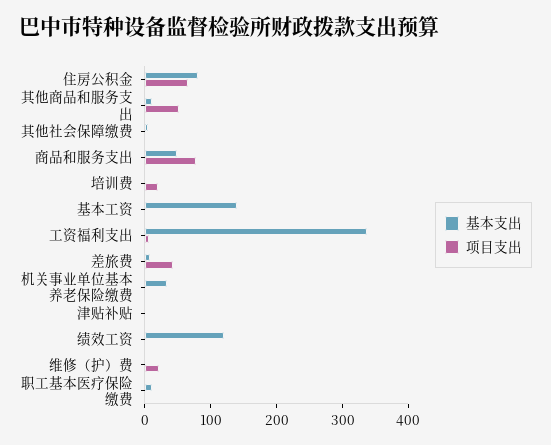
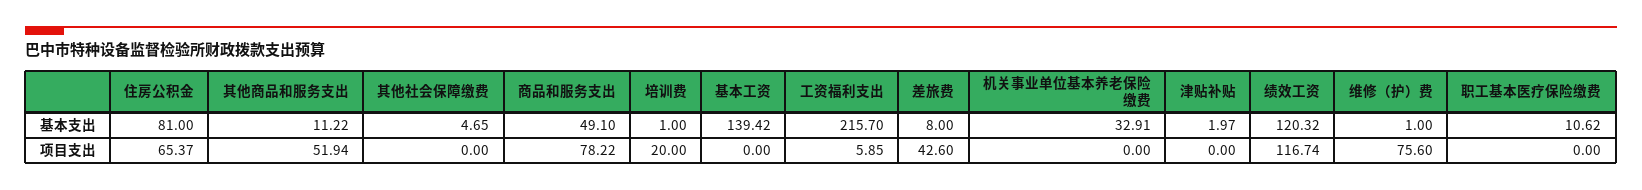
基本支出, 工资福利支出: 340 -> 215.7
项目支出, 绩效工资: 0 -> 116.74
项目支出, 维修（护）费: 20 -> 75.6

